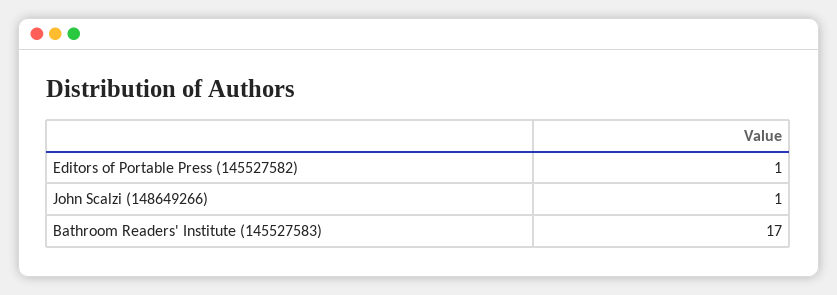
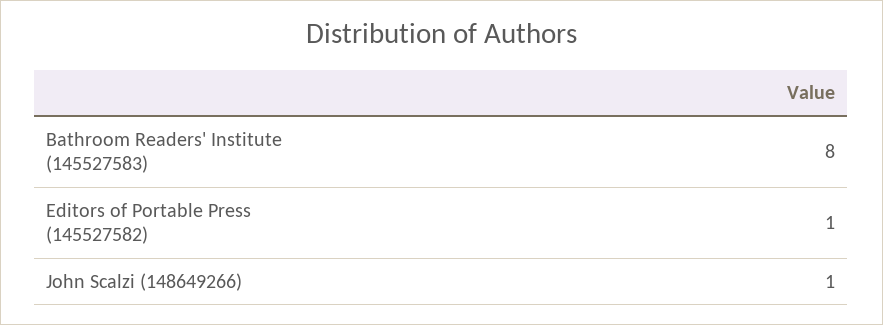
Bathroom Readers' Institute (145527583): 17 -> 8

